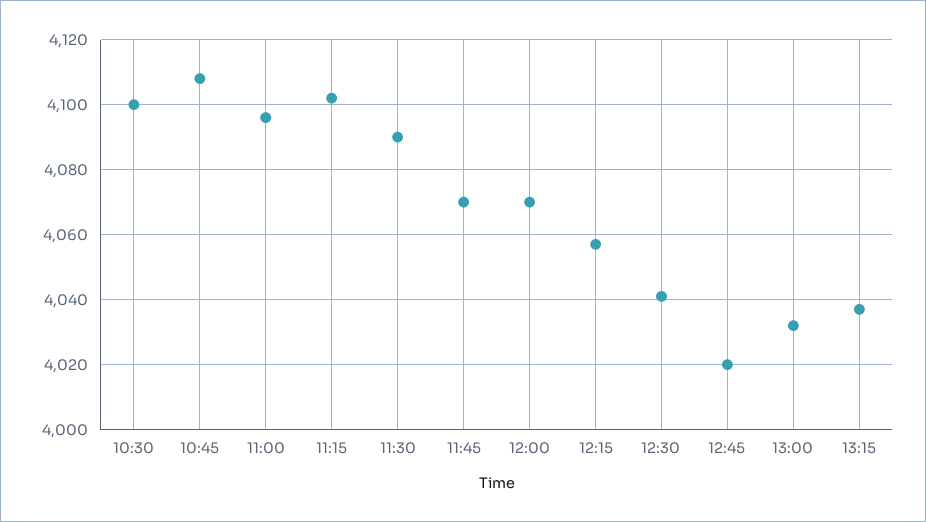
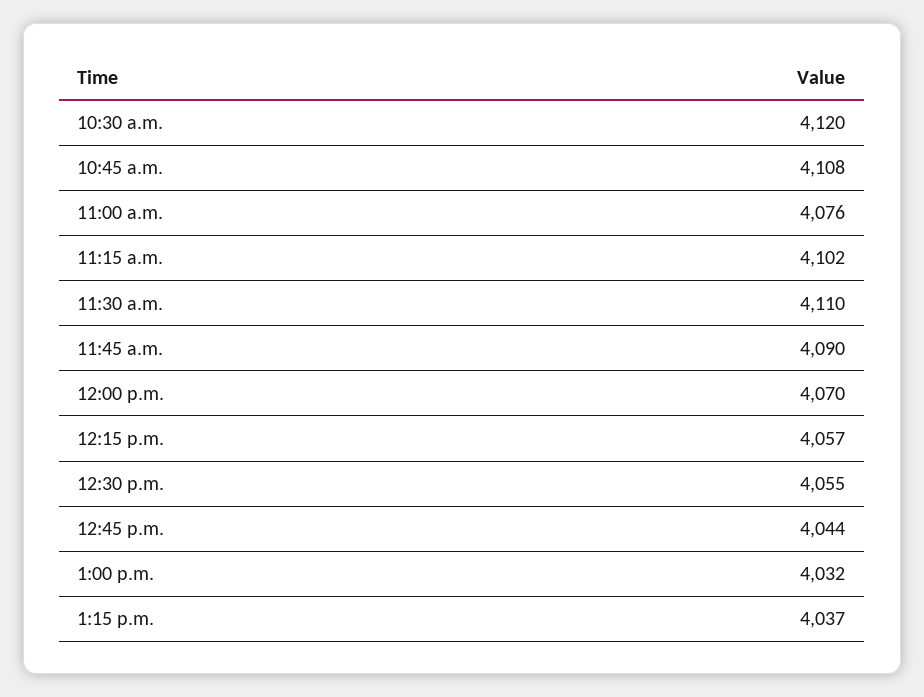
10:30: 4100 -> 4120
11:00: 4095 -> 4076
11:30: 4090 -> 4110
11:45: 4070 -> 4090
12:30: 4040 -> 4055
12:45: 4020 -> 4044

